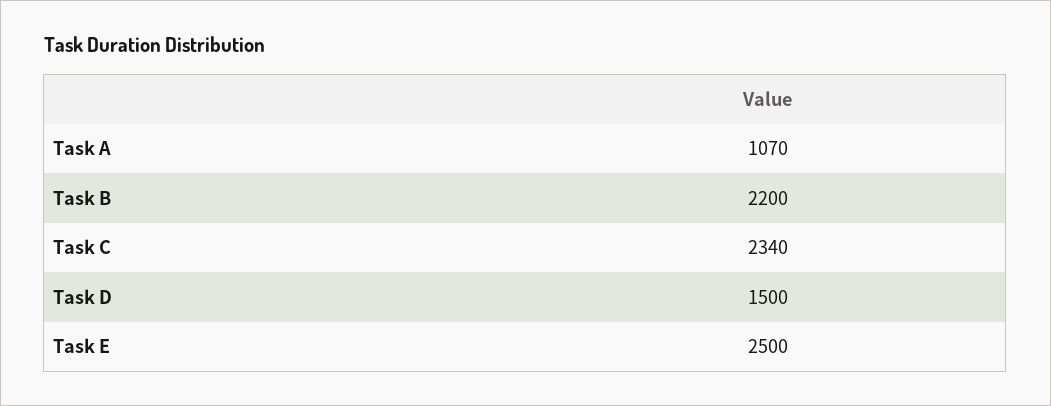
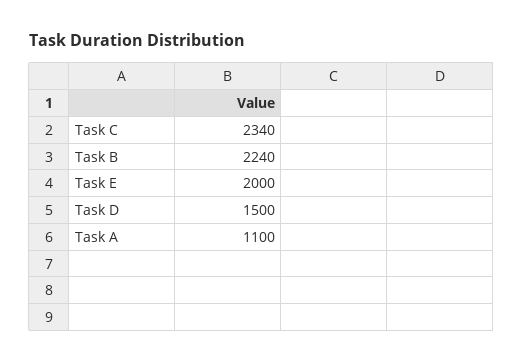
Task A: 1070 -> 1100
Task B: 2200 -> 2240
Task E: 2500 -> 2000

